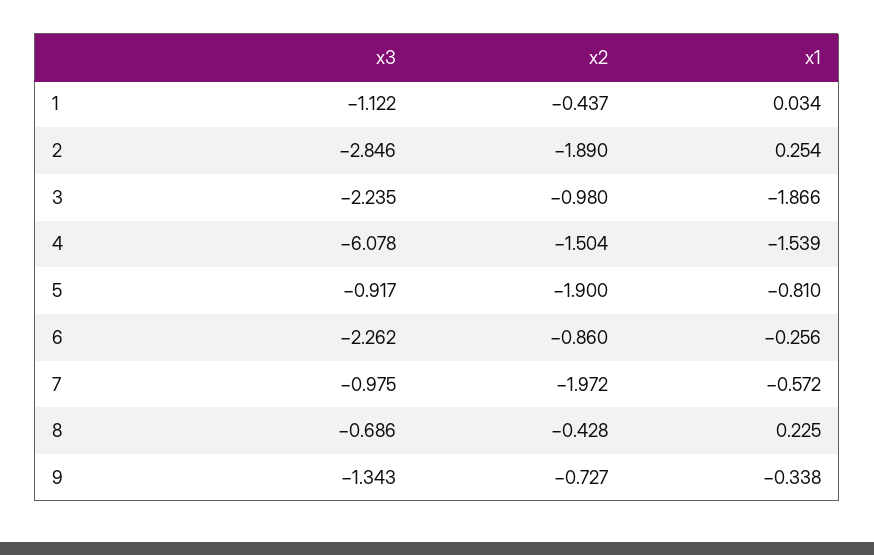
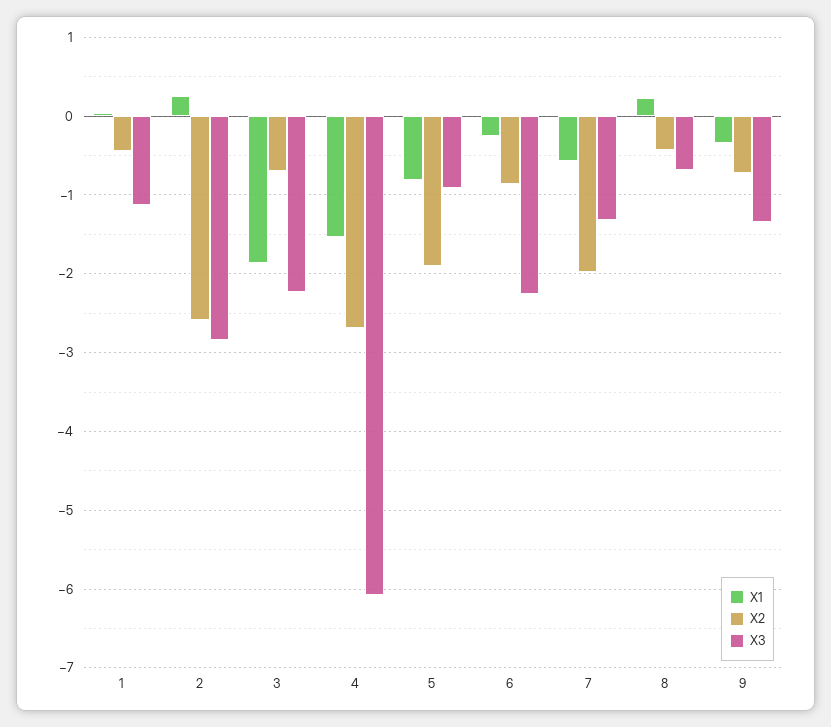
x2, 2: -1.89 -> -2.6
x2, 3: -0.98 -> -0.7
x2, 4: -1.504 -> -2.7
x3, 7: -0.975 -> -1.3

